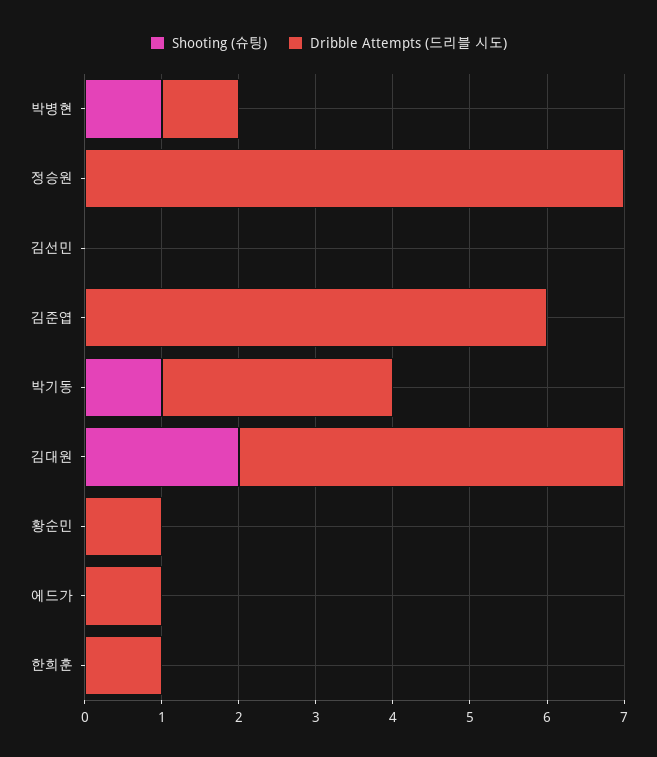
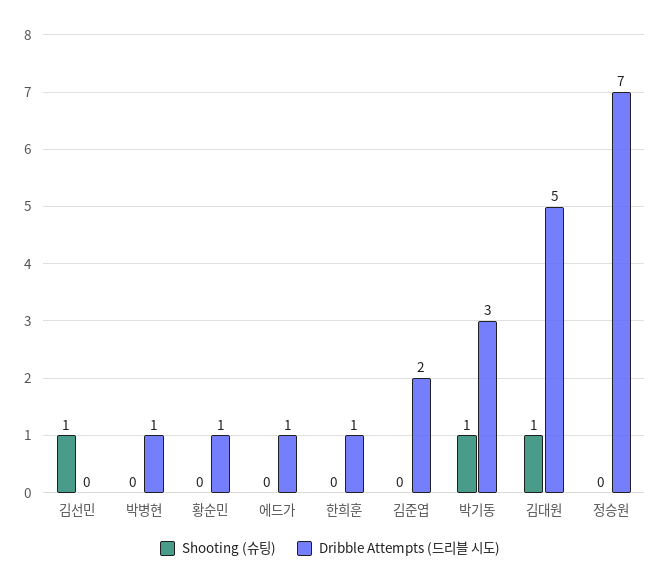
Shooting (슈팅), 박병현: 1 -> 0
Shooting (슈팅), 김선민: 0 -> 1
Dribble Attempts (드리블 시도), 김준엽: 6 -> 2
Shooting (슈팅), 김대원: 2 -> 1

